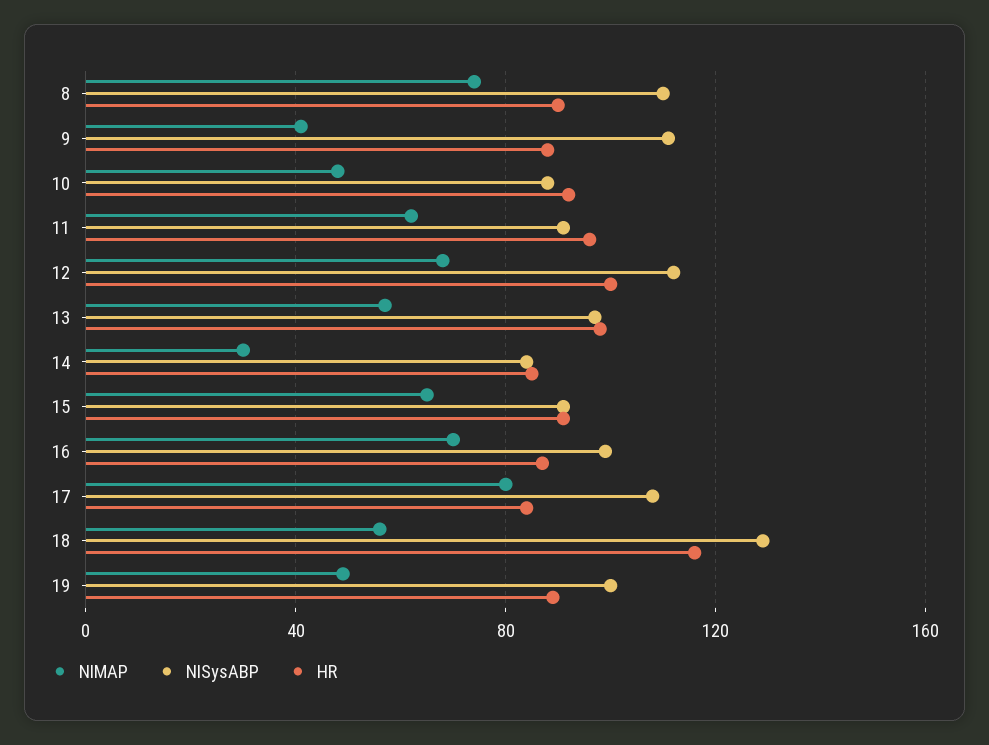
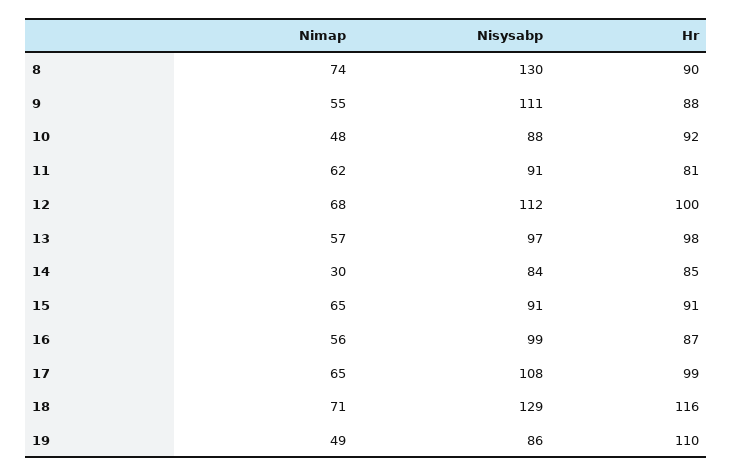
NISysABP, 8: 110 -> 130
NIMAP, 9: 40 -> 55
HR, 11: 95 -> 81
NIMAP, 16: 70 -> 56
NIMAP, 17: 80 -> 65
HR, 17: 85 -> 99
NIMAP, 18: 55 -> 71
NISysABP, 19: 100 -> 86
HR, 19: 90 -> 110

